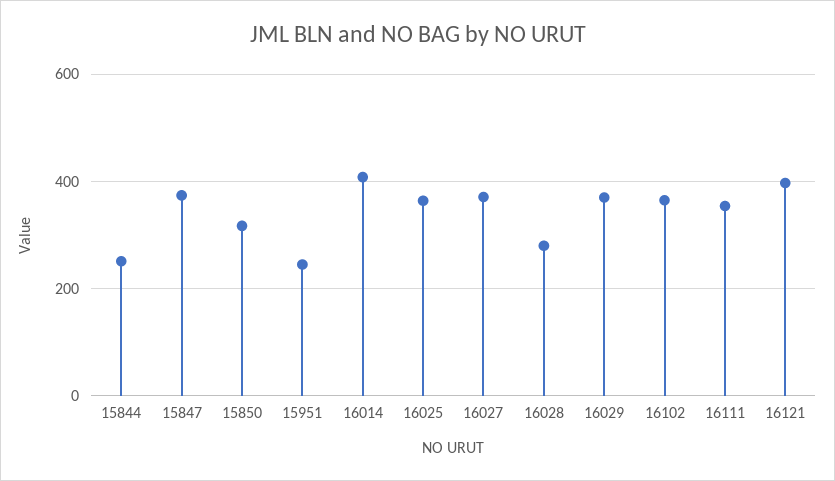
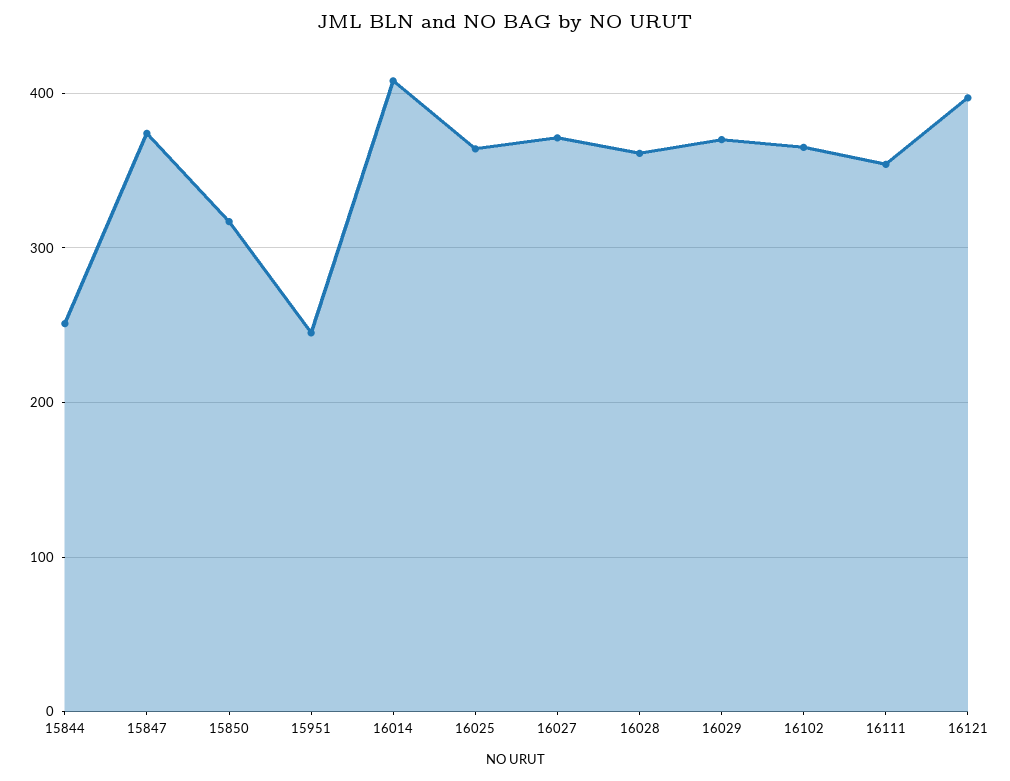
16028: 280 -> 360

